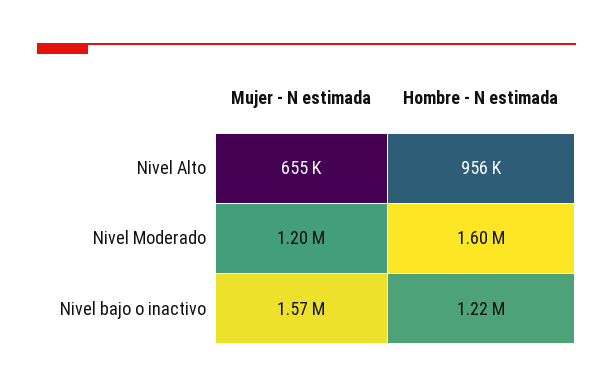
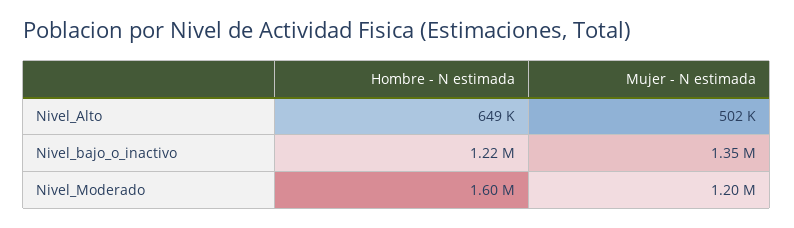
Mujer - N estimada, Nivel Alto: 655000 -> 502000
Hombre - N estimada, Nivel Alto: 956000 -> 649000
Mujer - N estimada, Nivel bajo o inactivo: 1570000 -> 1350000

